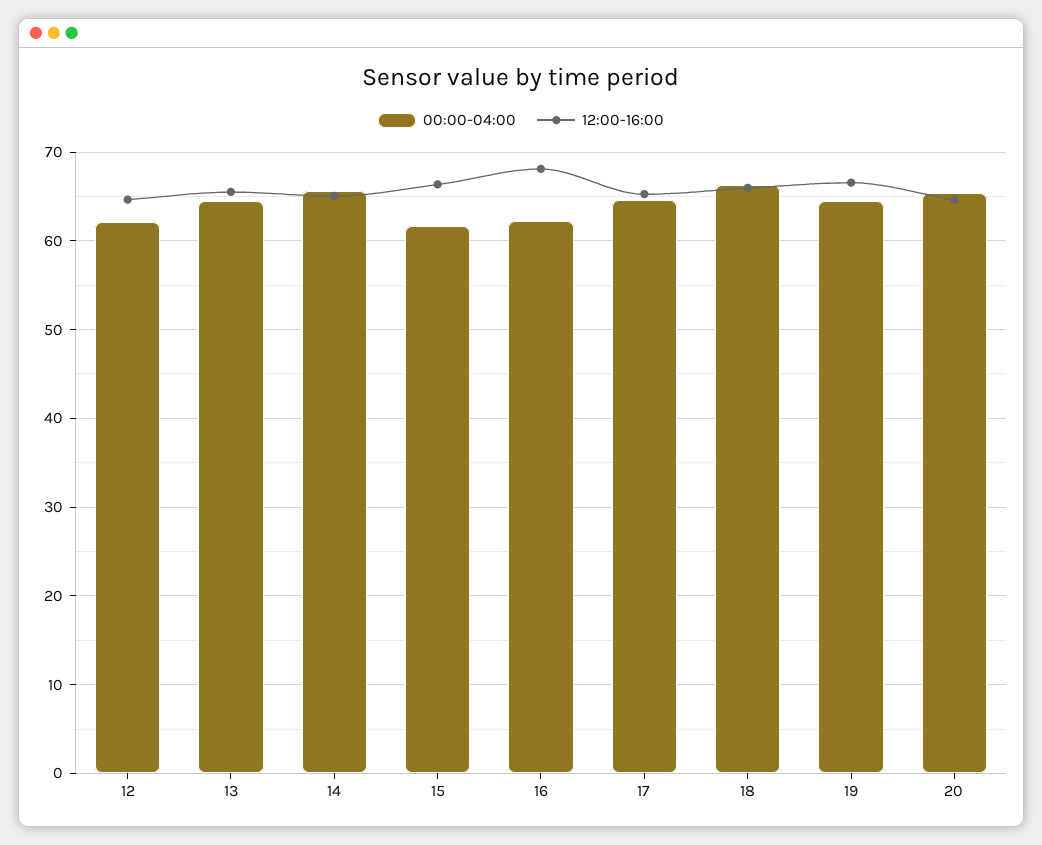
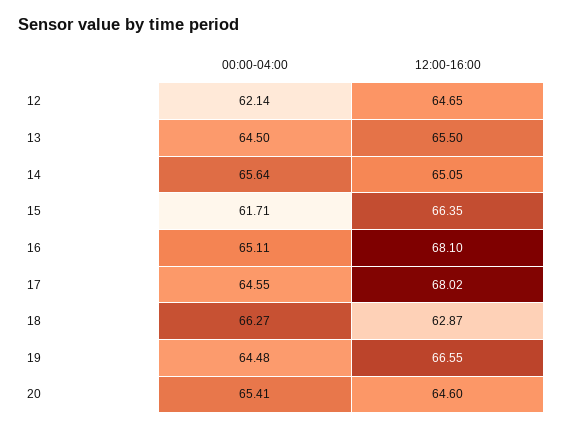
00:00-04:00, 16: 62 -> 65.11
12:00-16:00, 17: 65 -> 68.02
12:00-16:00, 18: 66 -> 62.87

